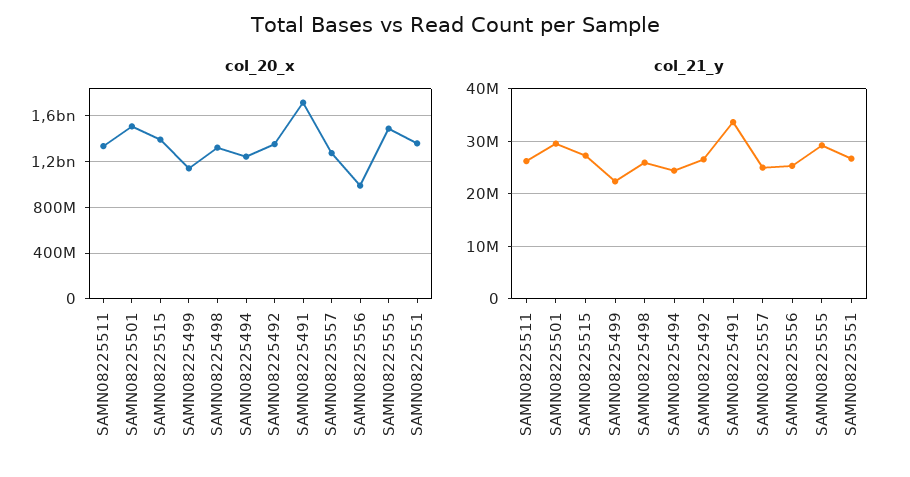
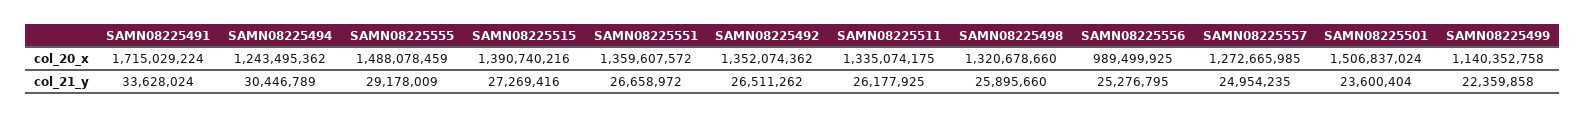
col_21_y, SAMN08225501: 30000000 -> 23600404
col_21_y, SAMN08225494: 24000000 -> 30446789

